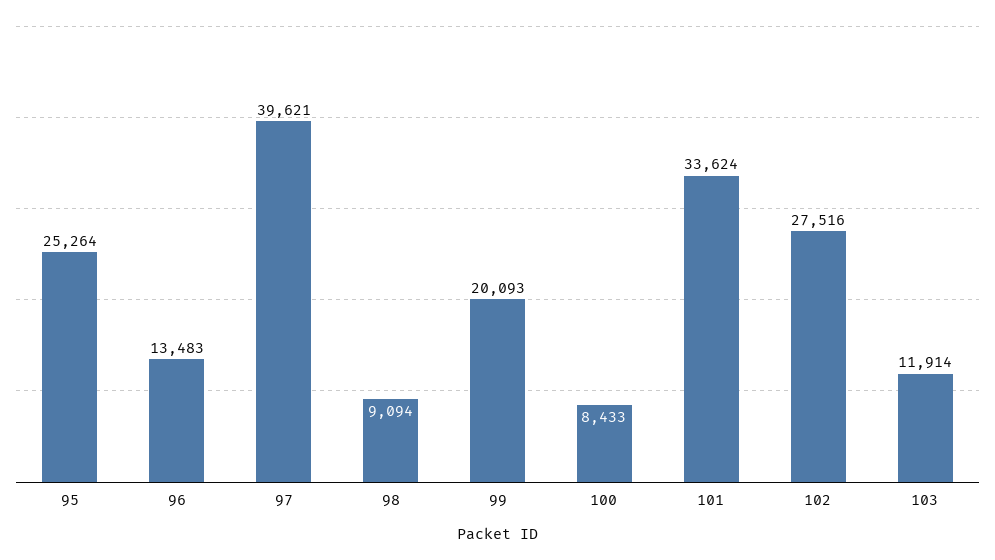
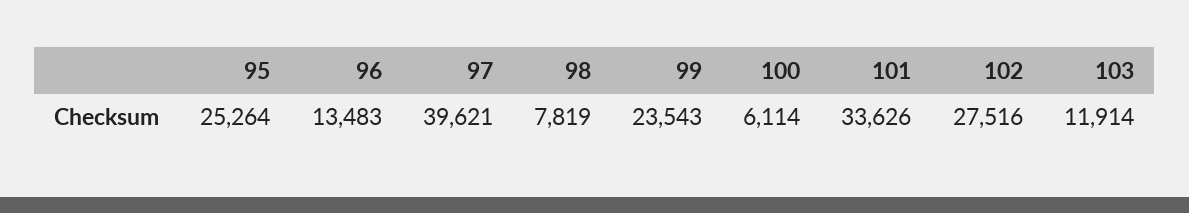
98: 9094 -> 7819
99: 20093 -> 23543
100: 8433 -> 6114
101: 33624 -> 33626

